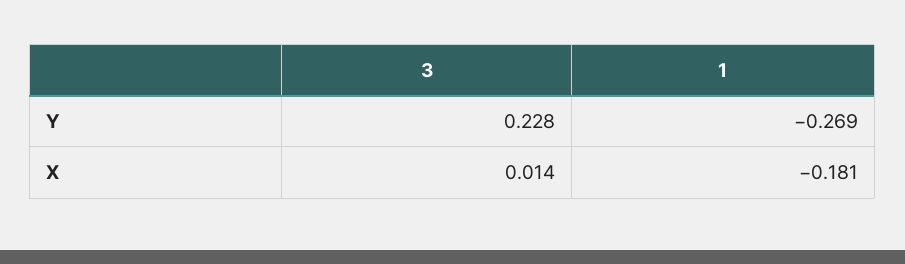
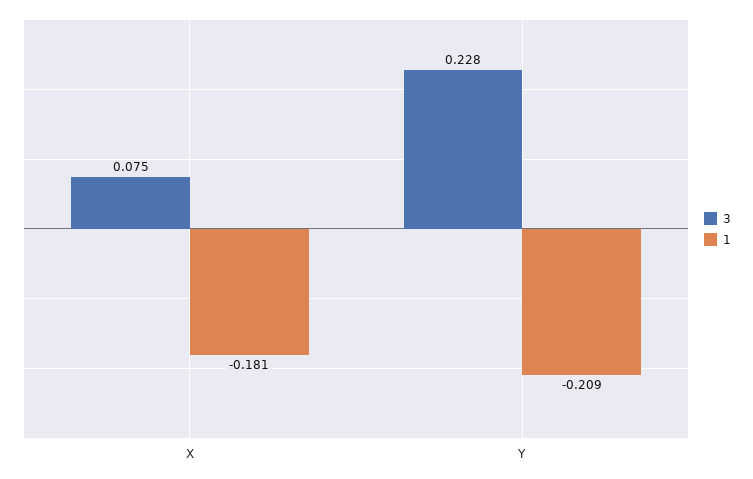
1, Y: -0.269 -> -0.209
3, X: 0.014 -> 0.075

